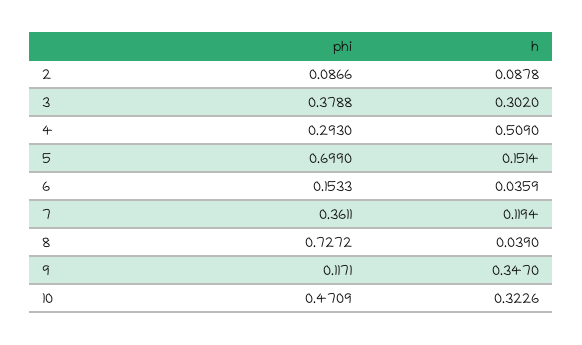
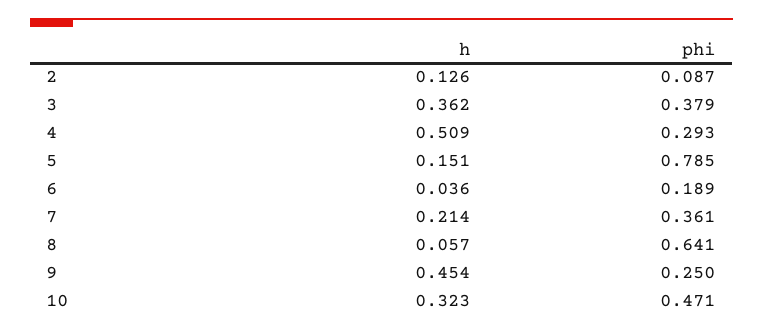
h, 2: 0.0878 -> 0.126
h, 3: 0.302 -> 0.362
phi, 5: 0.699 -> 0.785
phi, 6: 0.1533 -> 0.189
h, 7: 0.1194 -> 0.214
phi, 8: 0.7272 -> 0.641
h, 8: 0.039 -> 0.057
phi, 9: 0.1171 -> 0.25
h, 9: 0.347 -> 0.454

